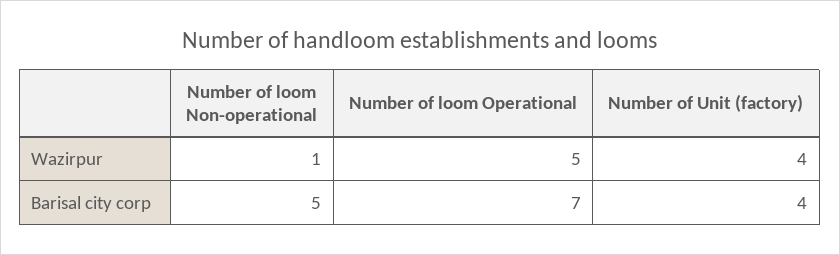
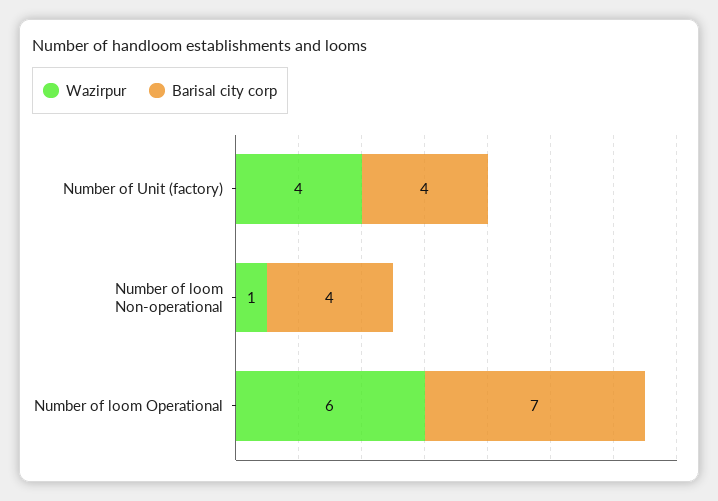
Wazirpur, Number of loom Operational: 5 -> 6
Barisal city corp, Number of loom Non-operational: 5 -> 4

